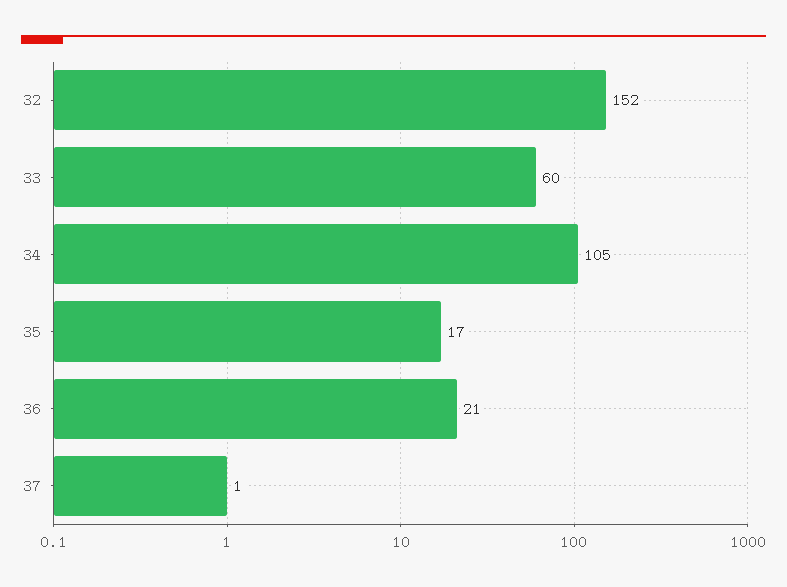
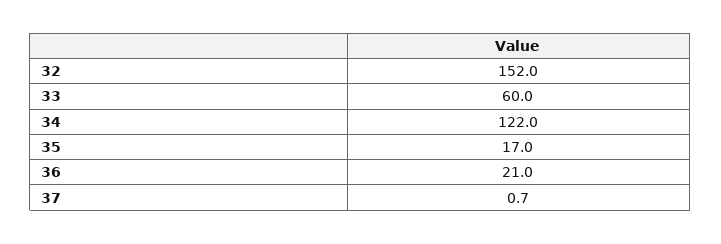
34: 105 -> 122

